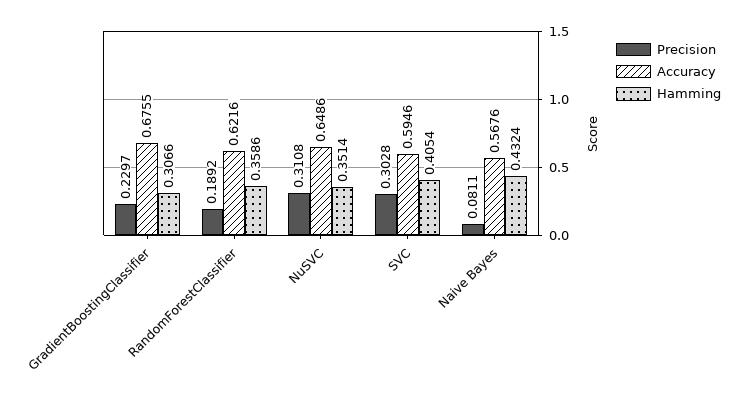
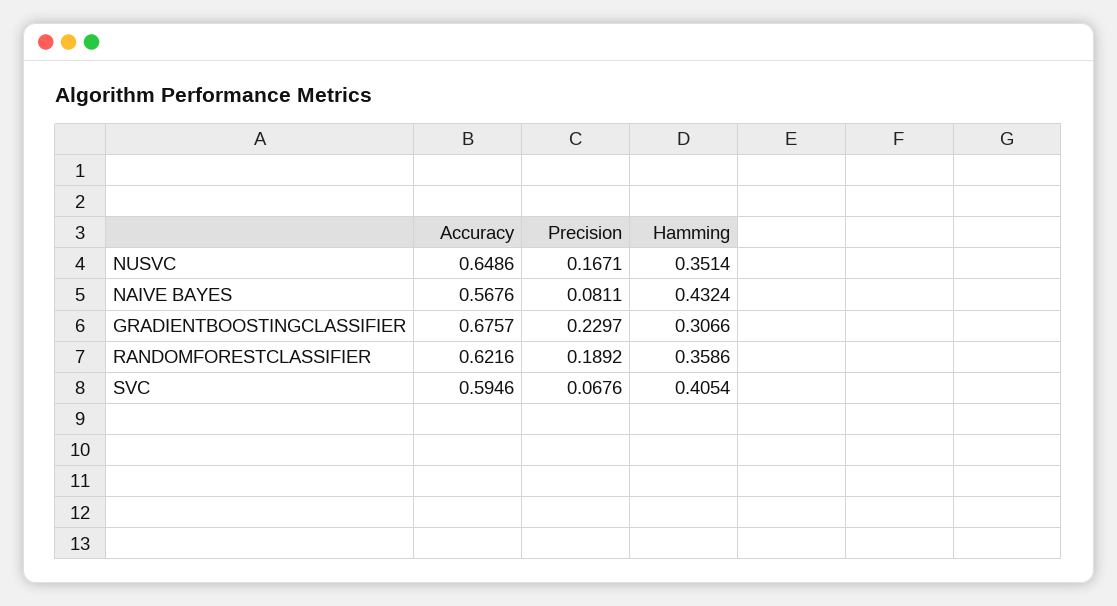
Accuracy, GradientBoostingClassifier: 0.6755 -> 0.6757
Precision, NuSVC: 0.3108 -> 0.1671
Precision, SVC: 0.3028 -> 0.0676

